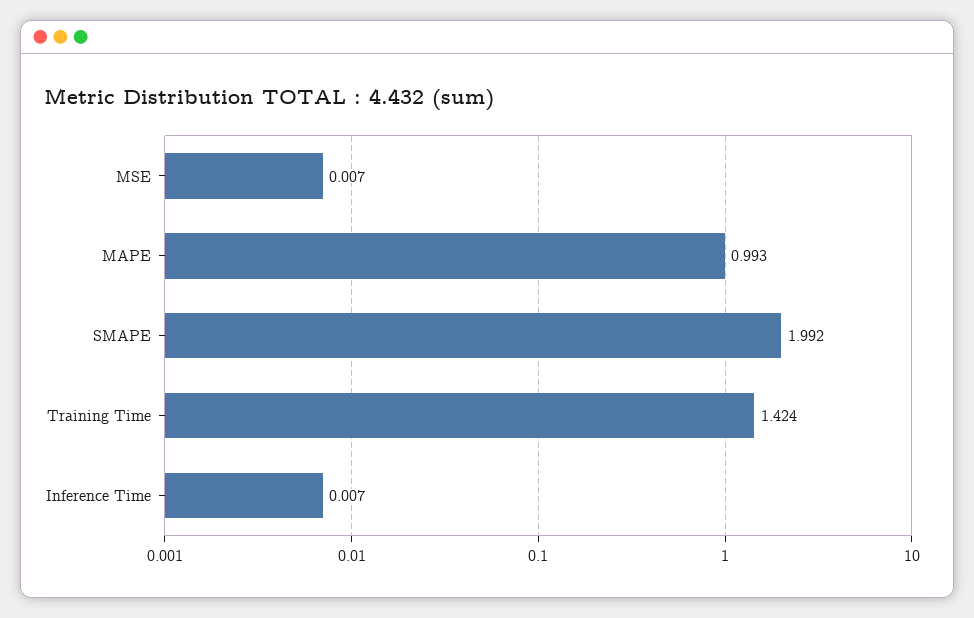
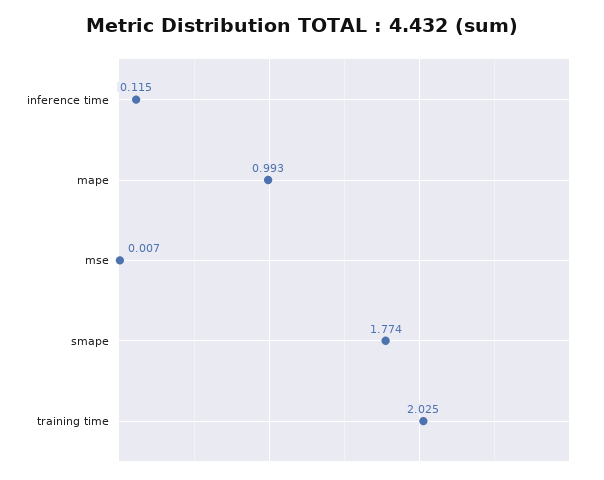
SMAPE: 1.992 -> 1.774
Training Time: 1.424 -> 2.025
Inference Time: 0.007 -> 0.115

